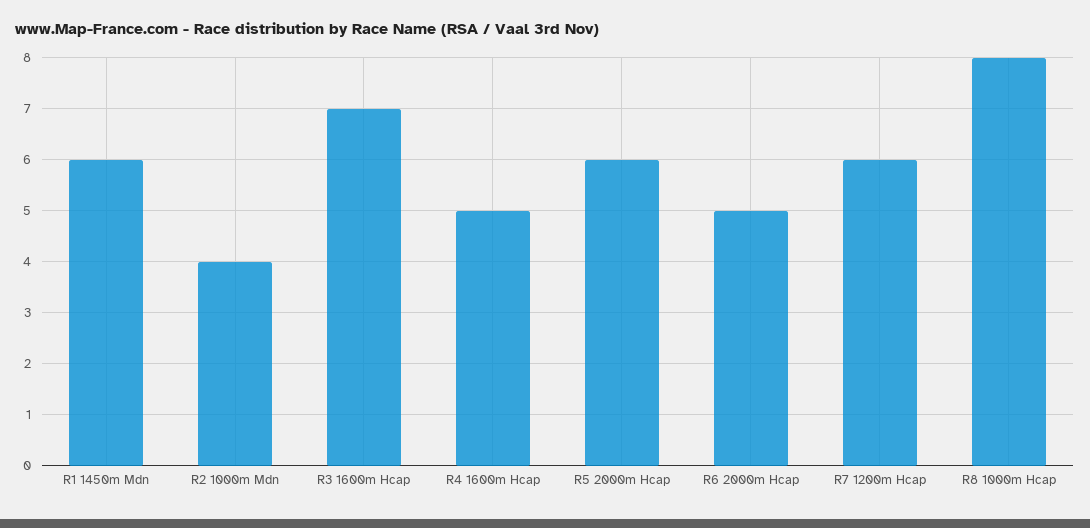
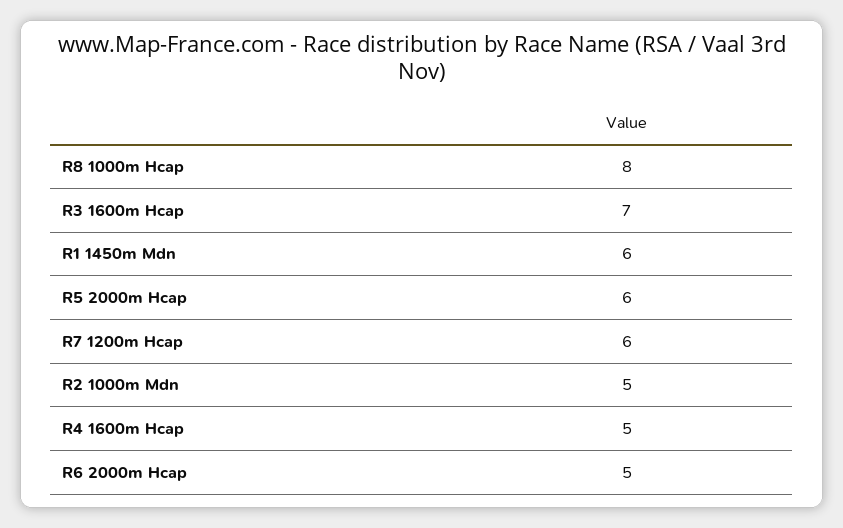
R2 1000m Mdn: 4 -> 5

